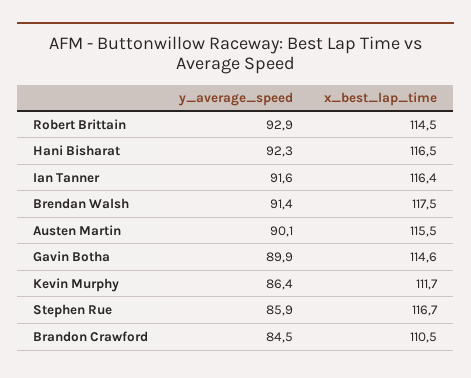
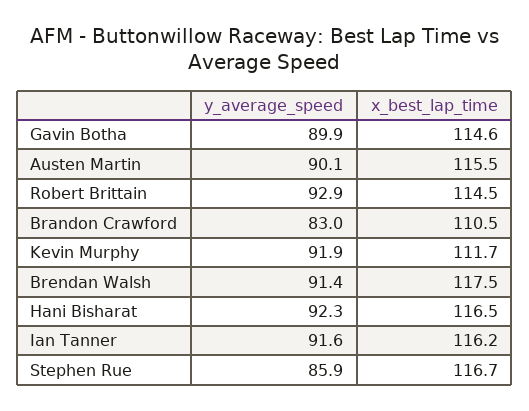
x_best_lap_time, Ian Tanner: 116.4 -> 116.2
y_average_speed, Kevin Murphy: 86.4 -> 91.9
y_average_speed, Brandon Crawford: 84.5 -> 83

